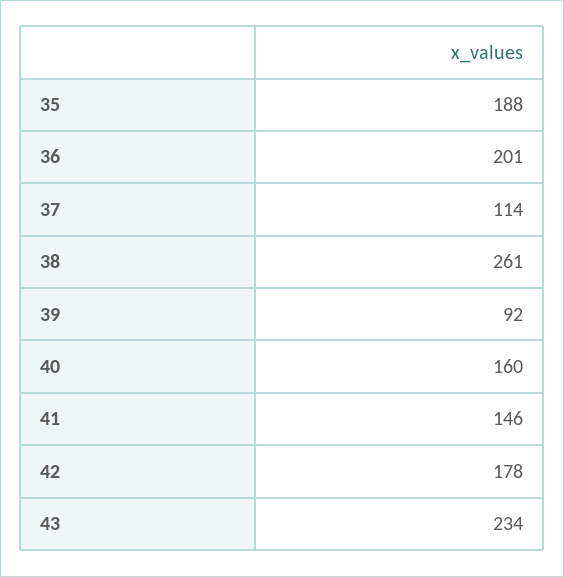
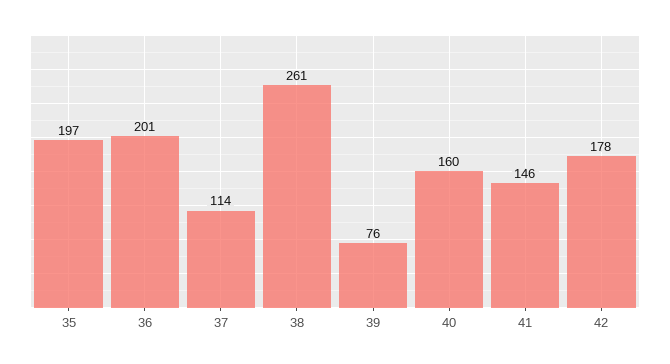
35: 188 -> 197
39: 92 -> 76
43: 234 -> none

